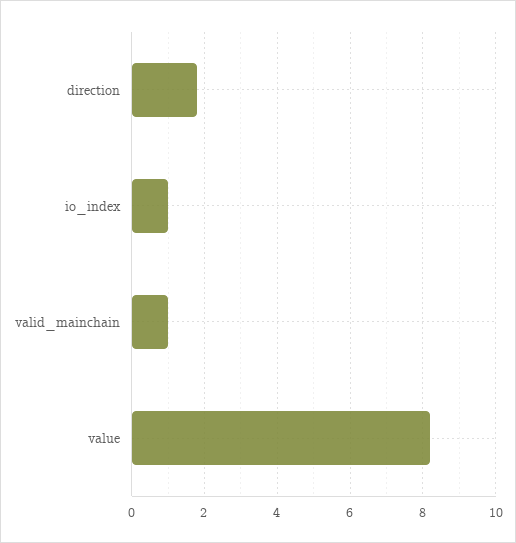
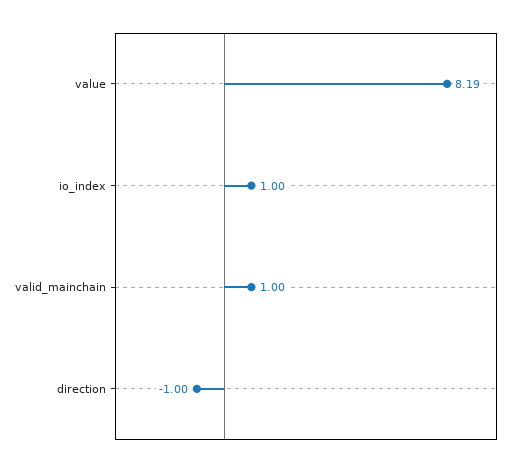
direction: 1.8 -> -1

